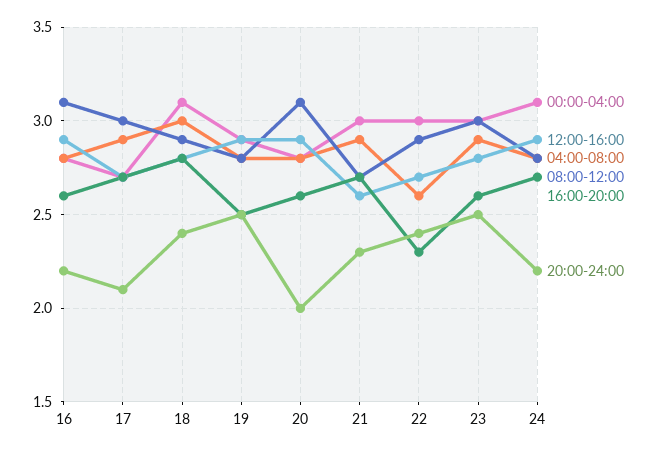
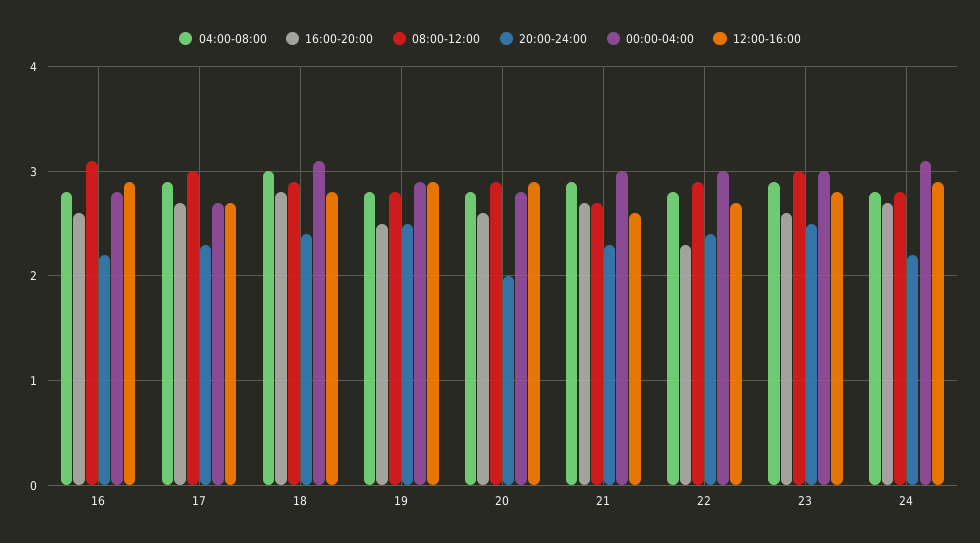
20:00-24:00, 17: 2.1 -> 2.3
08:00-12:00, 20: 3.1 -> 2.9
04:00-08:00, 22: 2.6 -> 2.8

